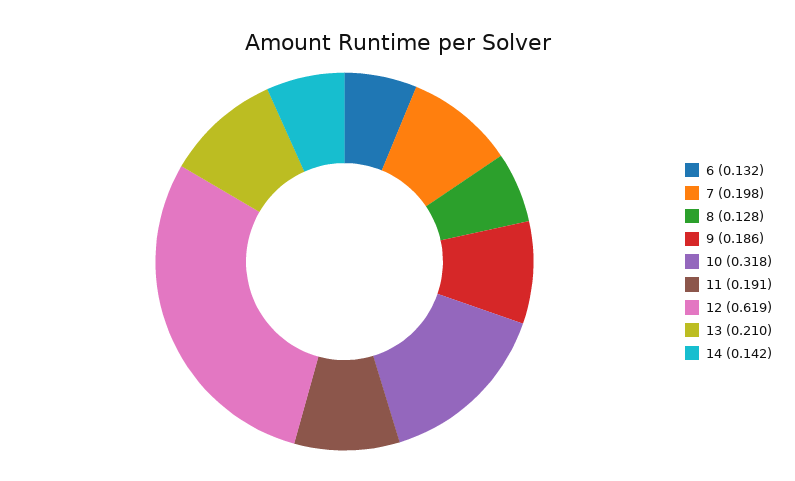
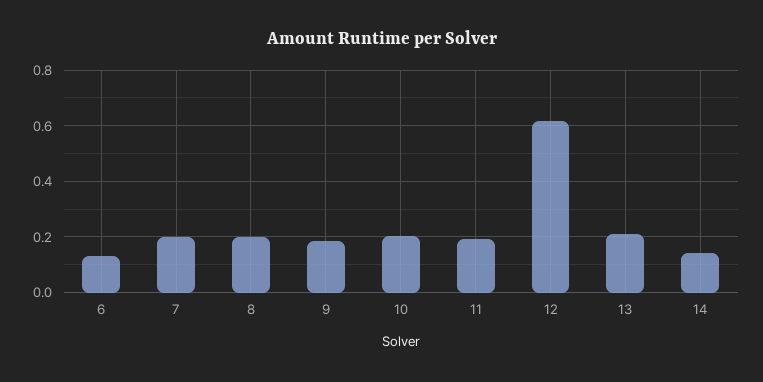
8: 0.128 -> 0.2
10: 0.318 -> 0.2

